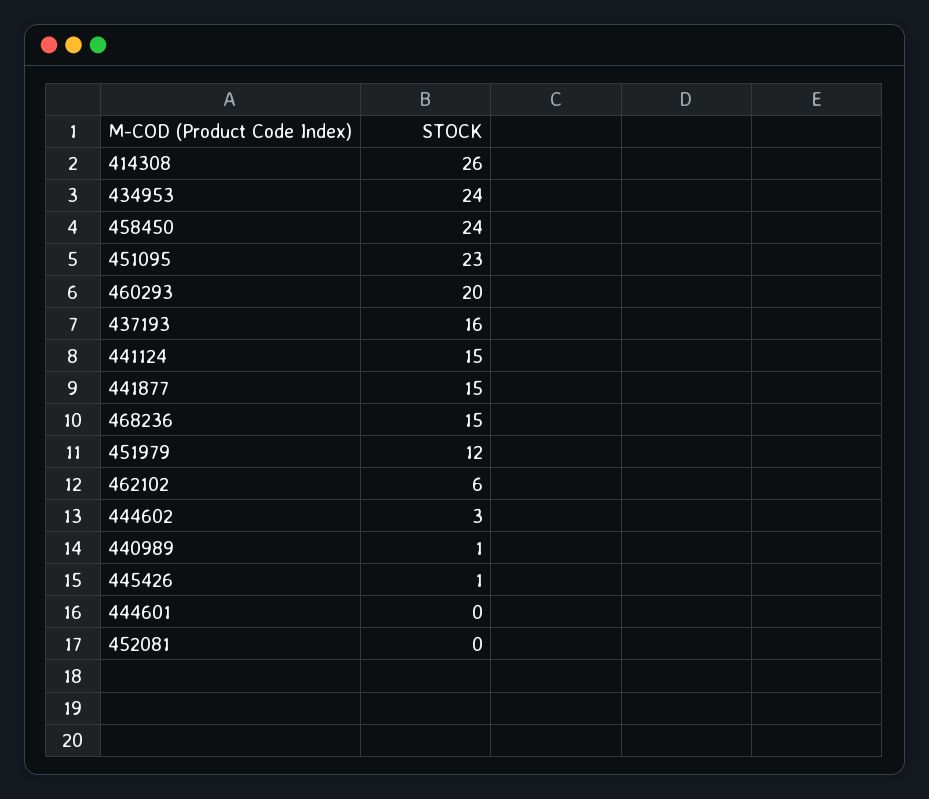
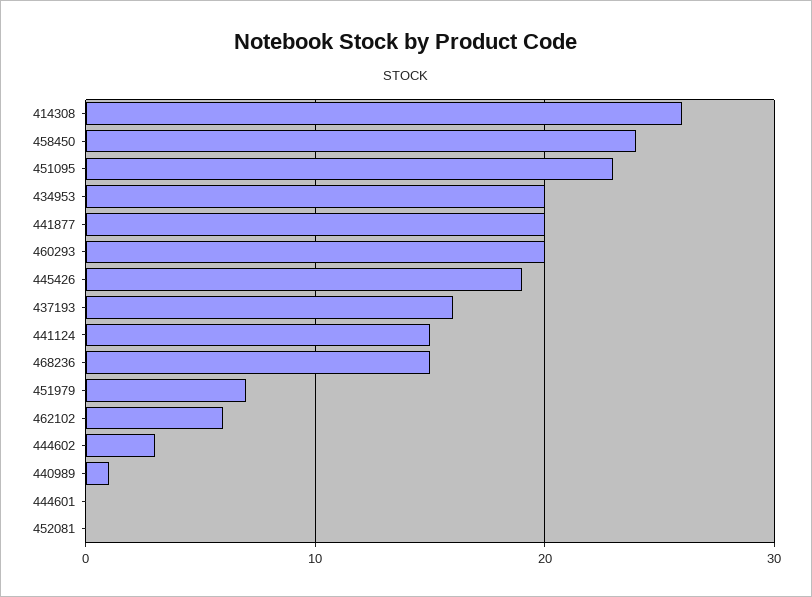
434953: 24 -> 20
441877: 15 -> 20
451979: 12 -> 7
445426: 1 -> 19

